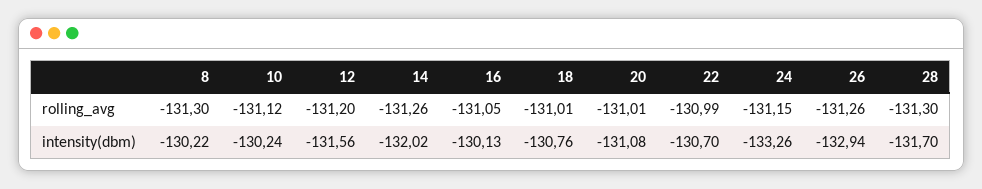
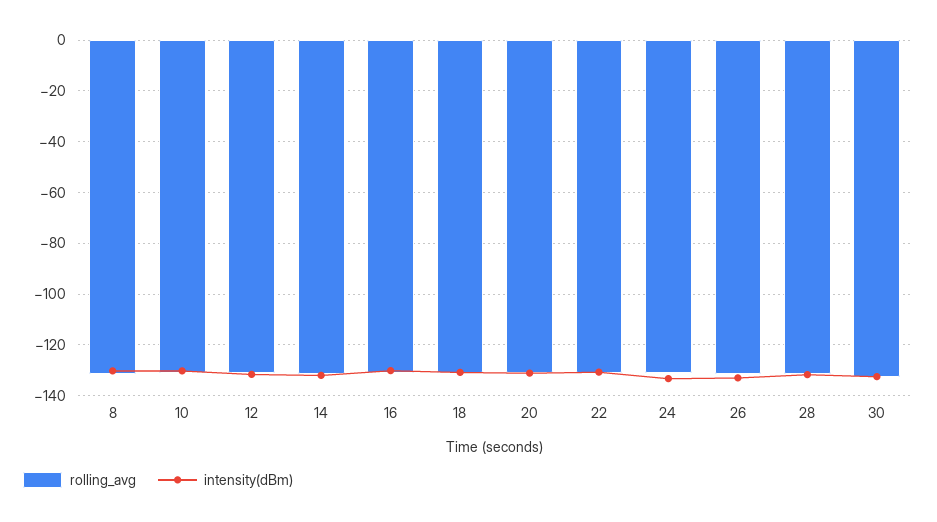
rolling_avg, 30: none -> -132.5
intensity(dbm), 30: none -> -132.5

